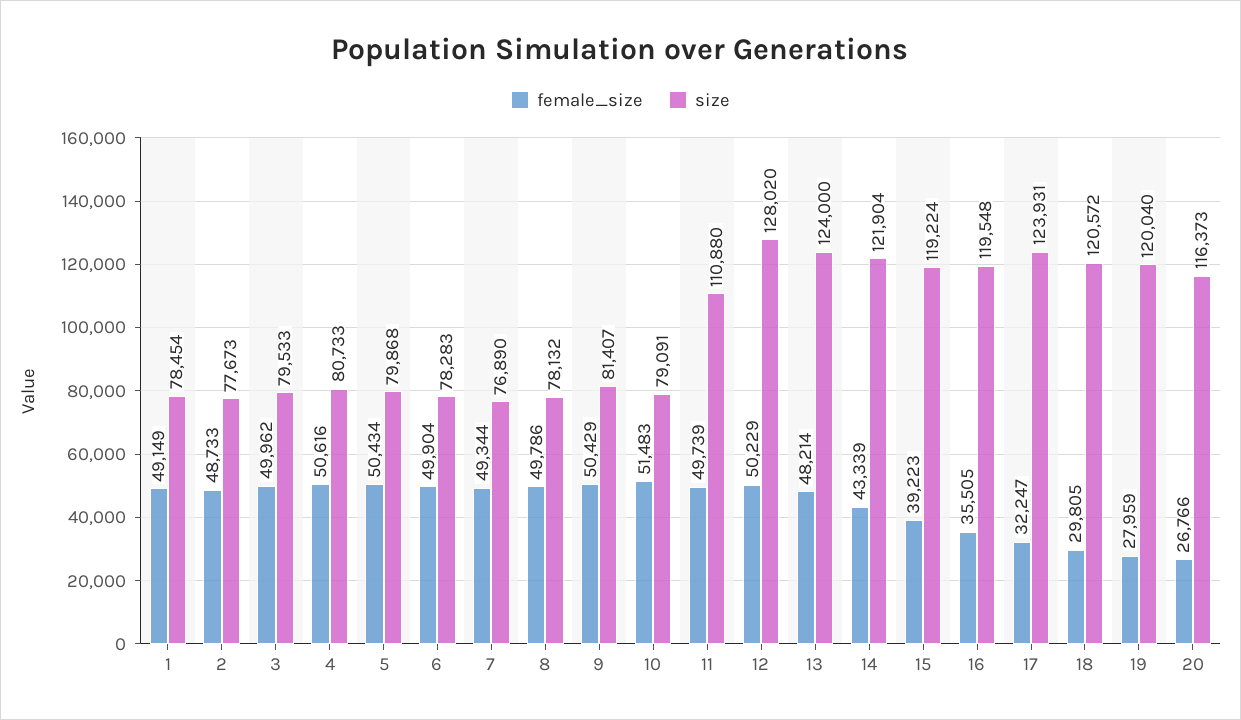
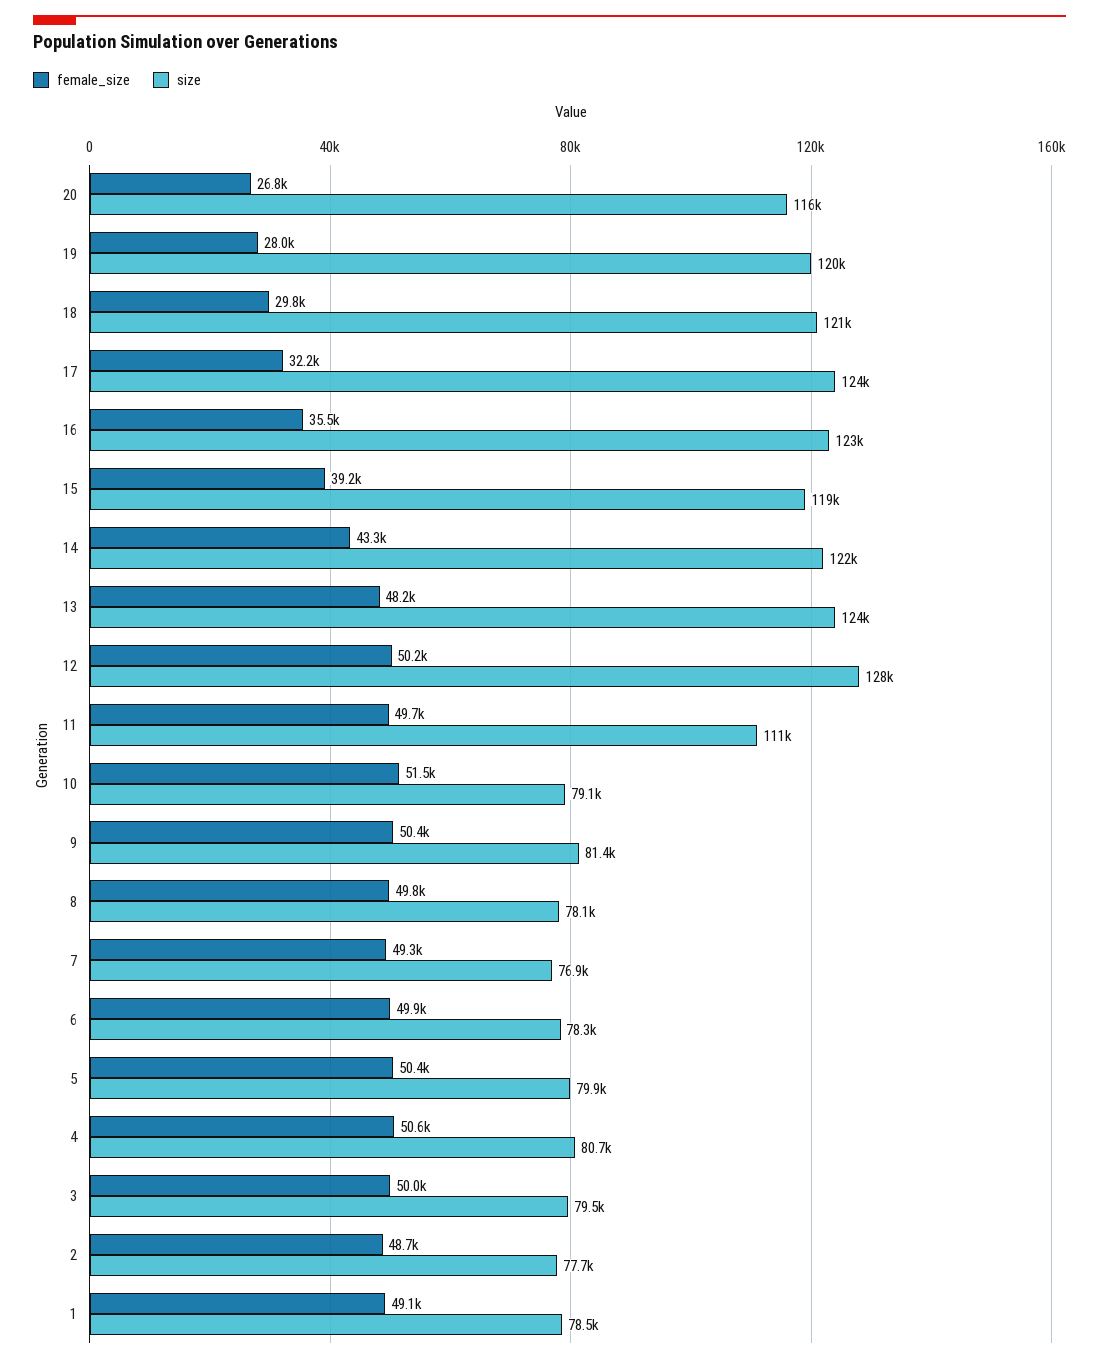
size, 16: 119548 -> 123000

